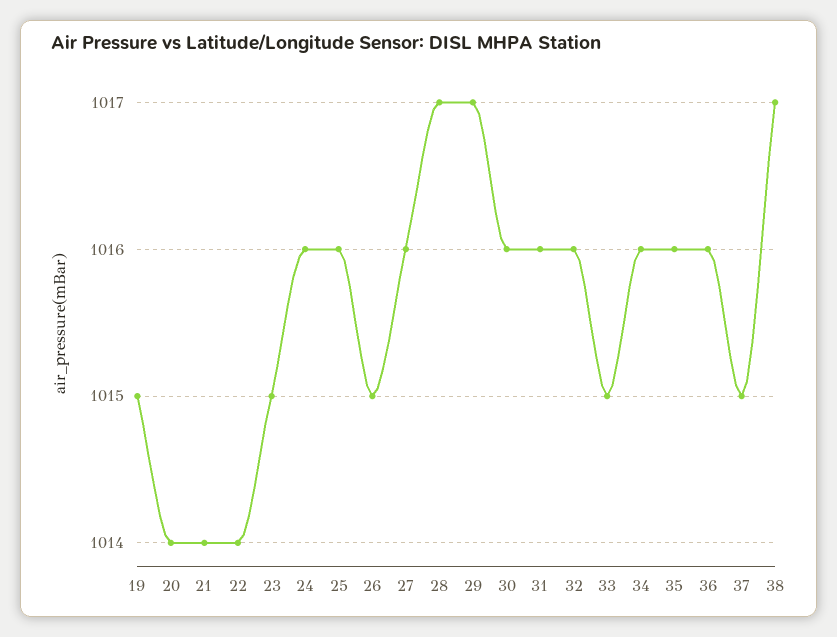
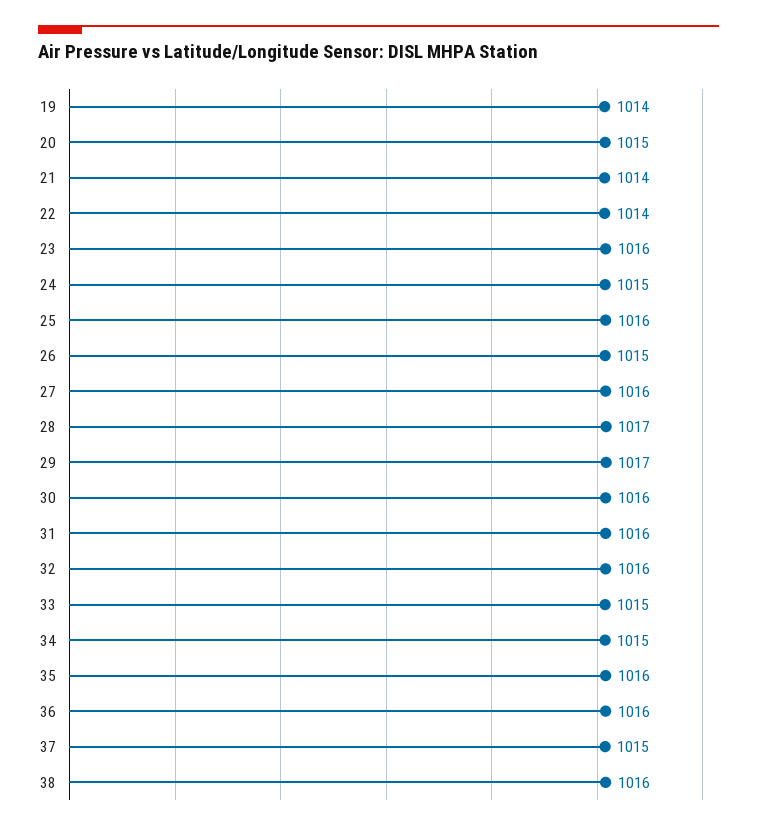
19: 1015 -> 1014
20: 1014 -> 1015
23: 1015 -> 1016
24: 1016 -> 1015
34: 1016 -> 1015
38: 1017 -> 1016

